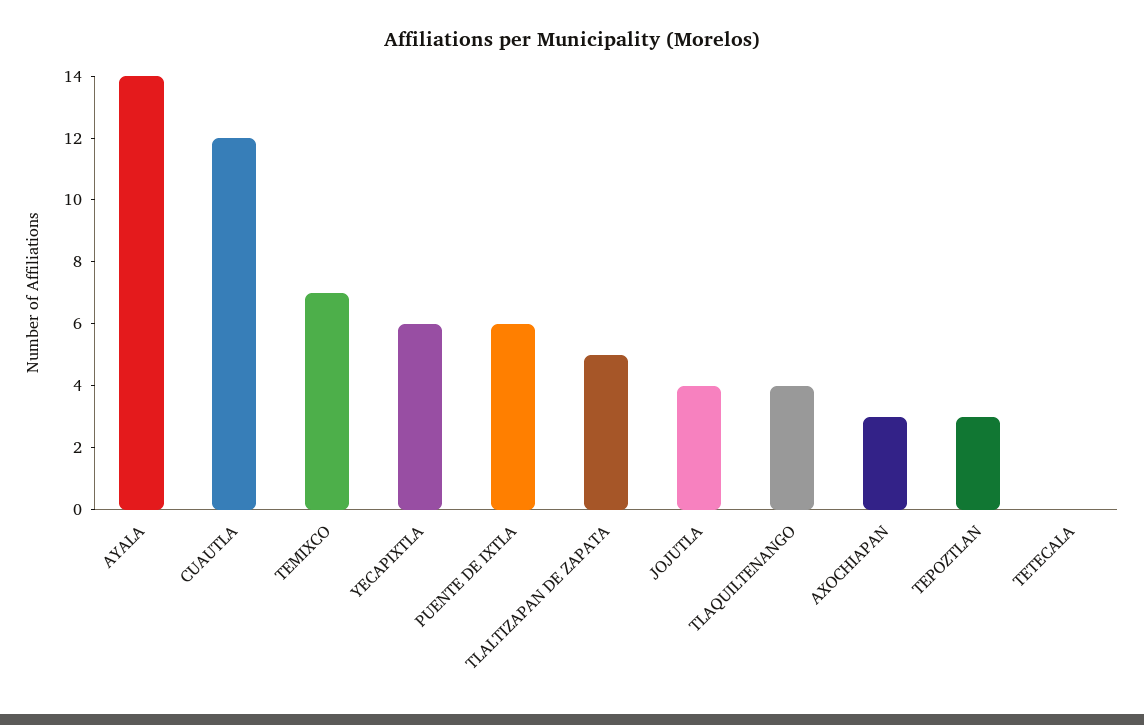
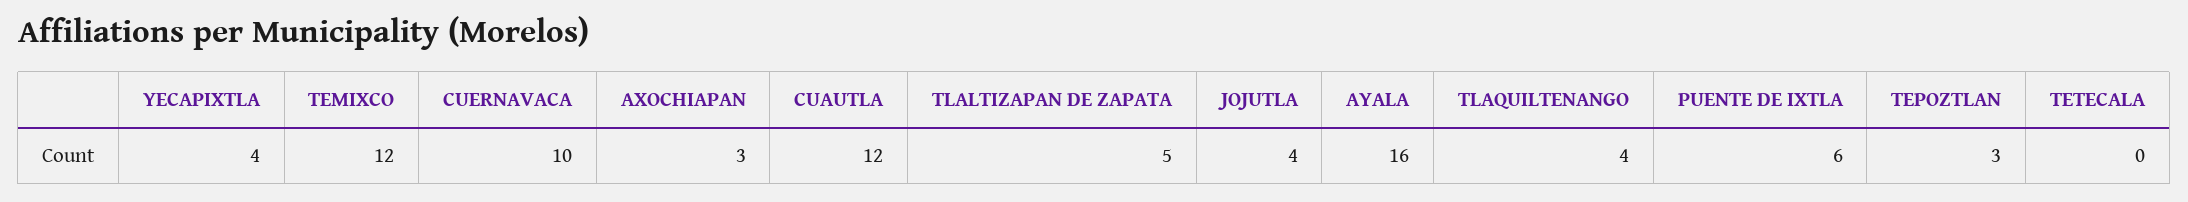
AYALA: 14 -> 16
TEMIXCO: 7 -> 12
YECAPIXTLA: 6 -> 4
CUERNAVACA: none -> 10

